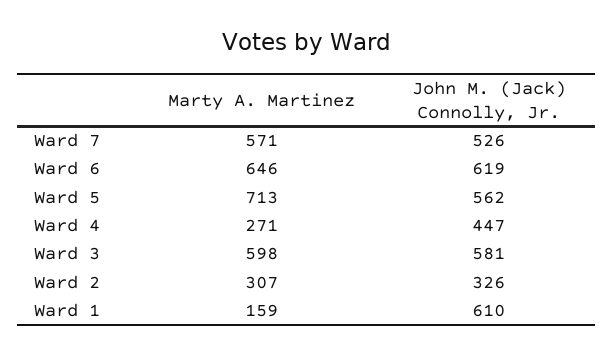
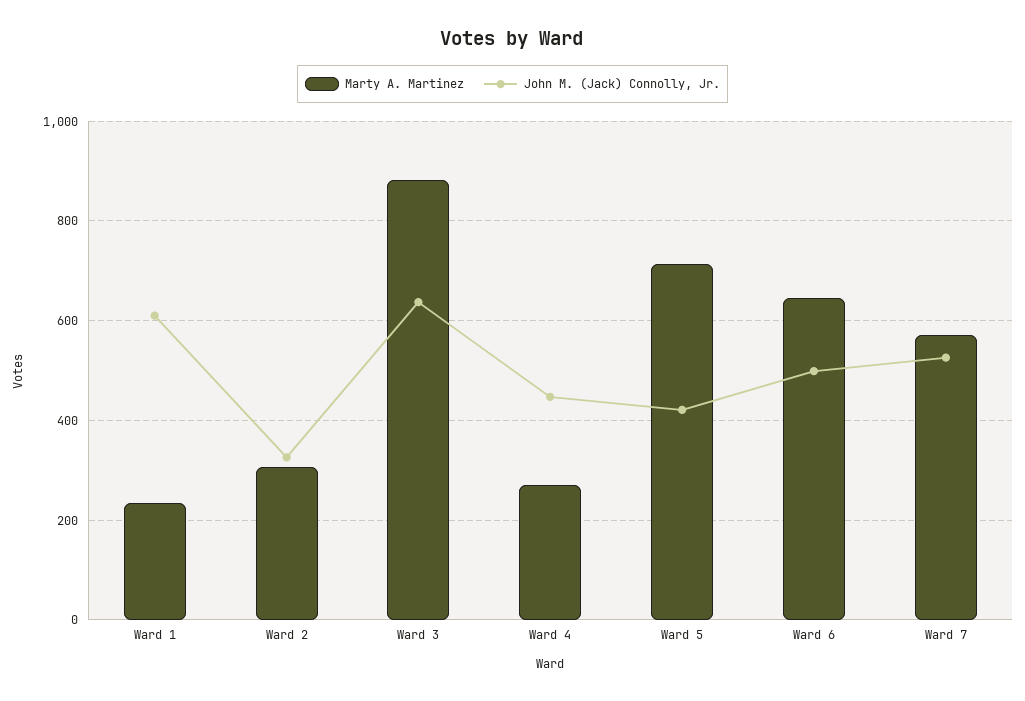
John M. (Jack) Connolly, Jr., Ward 6: 619 -> 500
John M. (Jack) Connolly, Jr., Ward 5: 562 -> 420
Marty A. Martinez, Ward 3: 598 -> 880
John M. (Jack) Connolly, Jr., Ward 3: 581 -> 640
Marty A. Martinez, Ward 1: 159 -> 240

